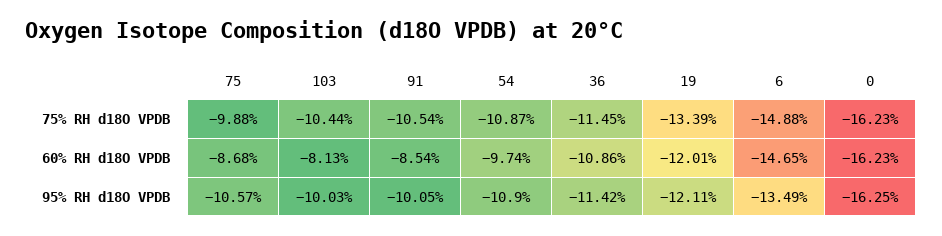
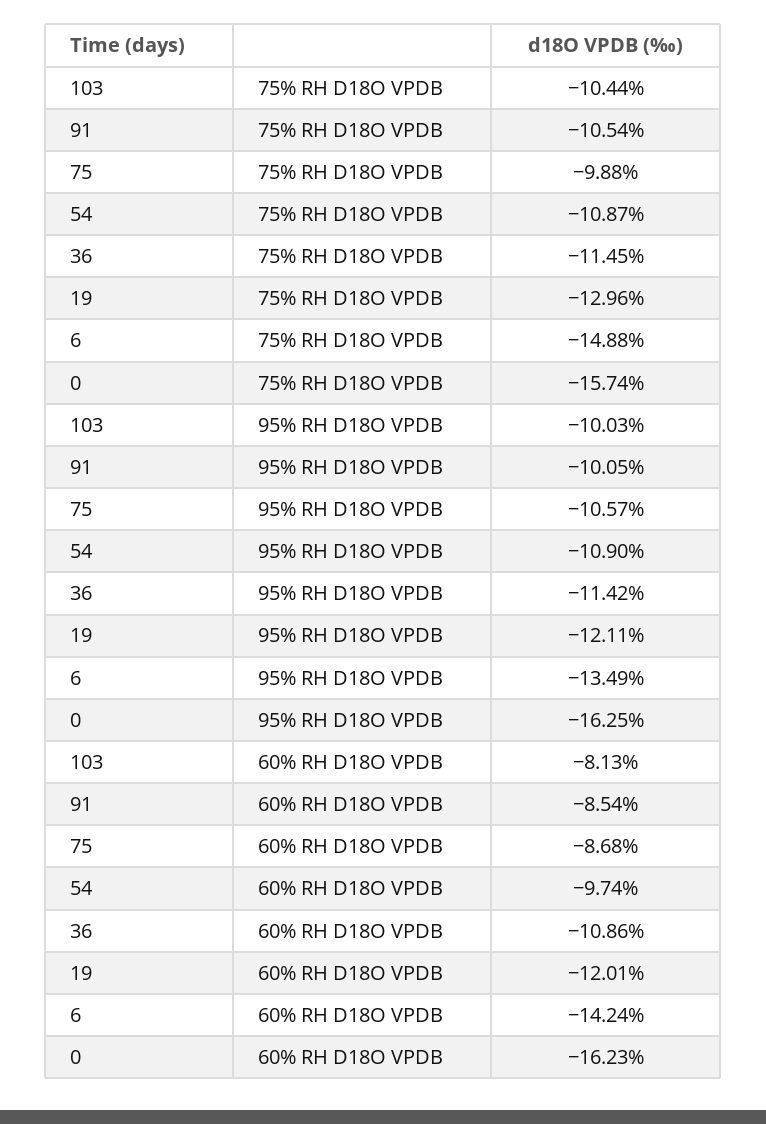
19, 75% RH d18O VPDB: -13.39 -> -12.96
0, 75% RH d18O VPDB: -16.23 -> -15.74
6, 60% RH d18O VPDB: -14.65 -> -14.24

